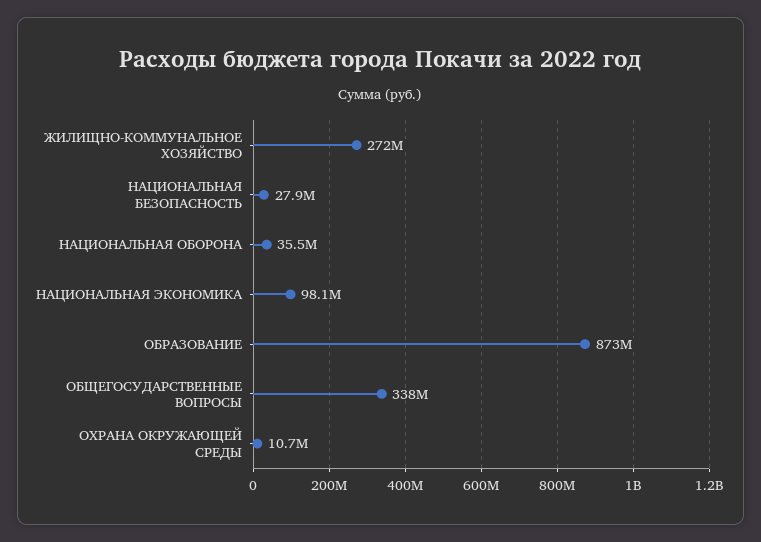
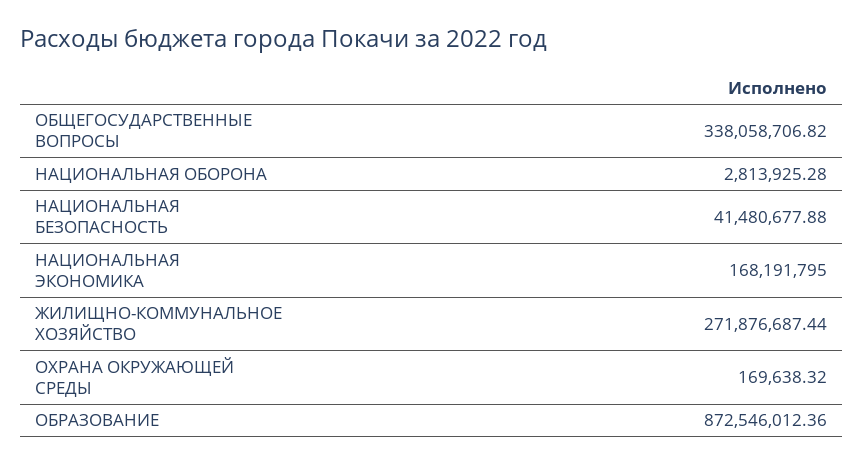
НАЦИОНАЛЬНАЯ БЕЗОПАСНОСТЬ: 27900000 -> 41480677.88
НАЦИОНАЛЬНАЯ ОБОРОНА: 35500000 -> 2813925.28
НАЦИОНАЛЬНАЯ ЭКОНОМИКА: 98100000 -> 168191795
ОХРАНА ОКРУЖАЮЩЕЙ СРЕДЫ: 10700000 -> 169638.32

